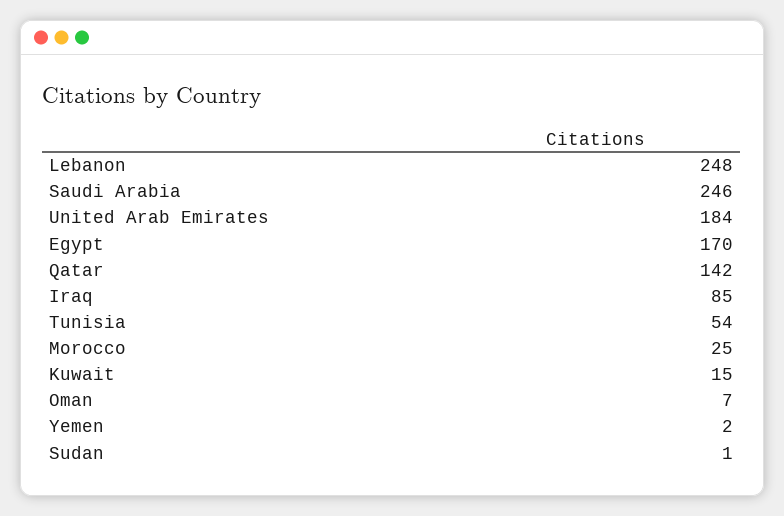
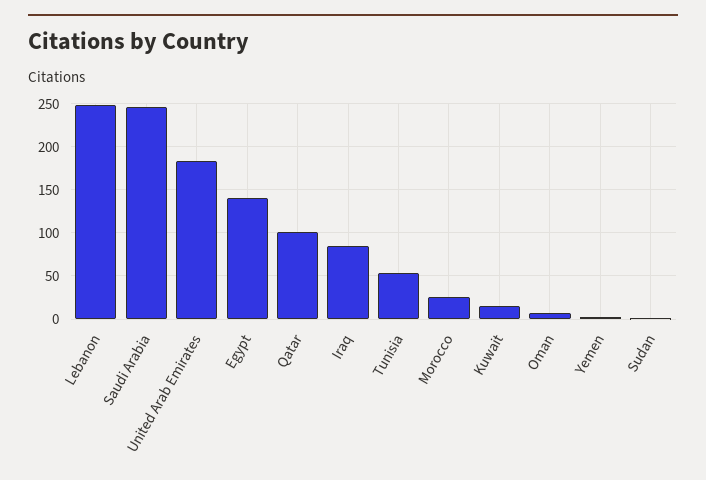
Egypt: 170 -> 140
Qatar: 142 -> 100

